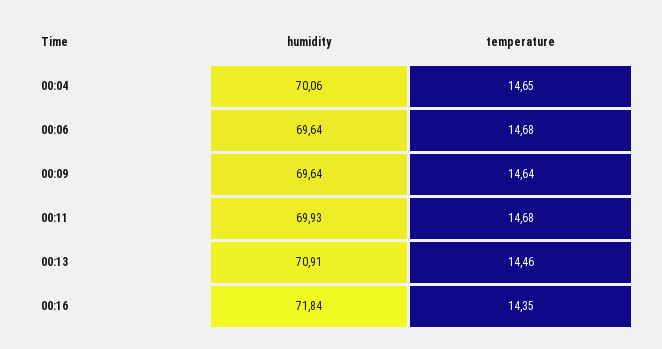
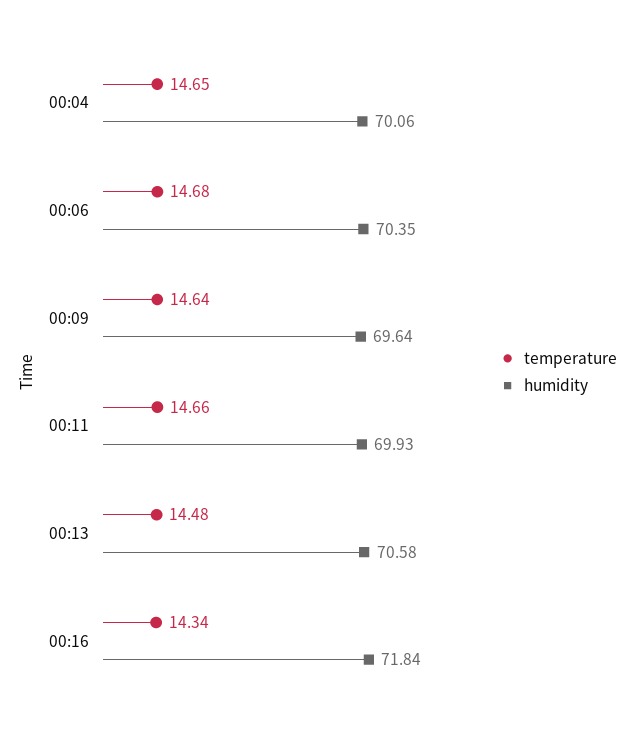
humidity, 00:06: 69.64 -> 70.35
temperature, 00:11: 14.68 -> 14.66
humidity, 00:13: 70.91 -> 70.58
temperature, 00:13: 14.46 -> 14.48
temperature, 00:16: 14.35 -> 14.34

